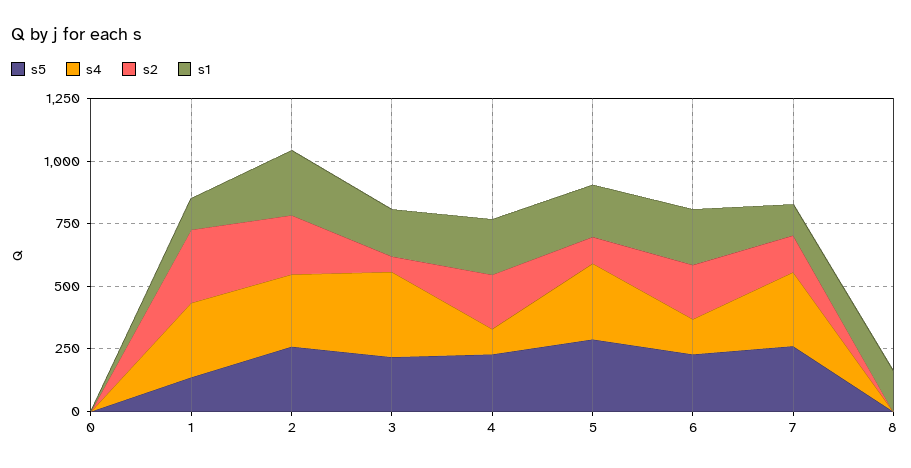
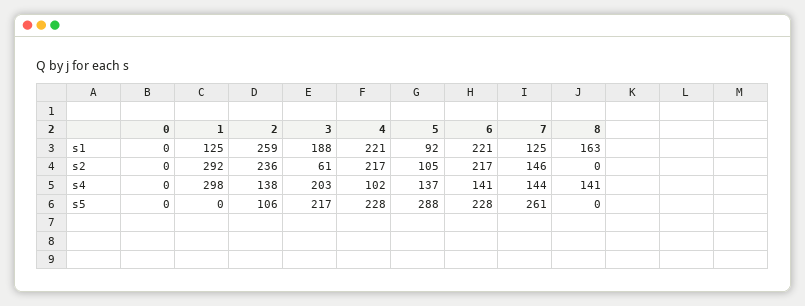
s5, 1: 150 -> 0
s5, 2: 250 -> 106
s4, 2: 300 -> 138
s4, 3: 350 -> 203
s4, 5: 300 -> 137
s1, 5: 200 -> 92
s4, 7: 300 -> 144
s4, 8: 0 -> 141

